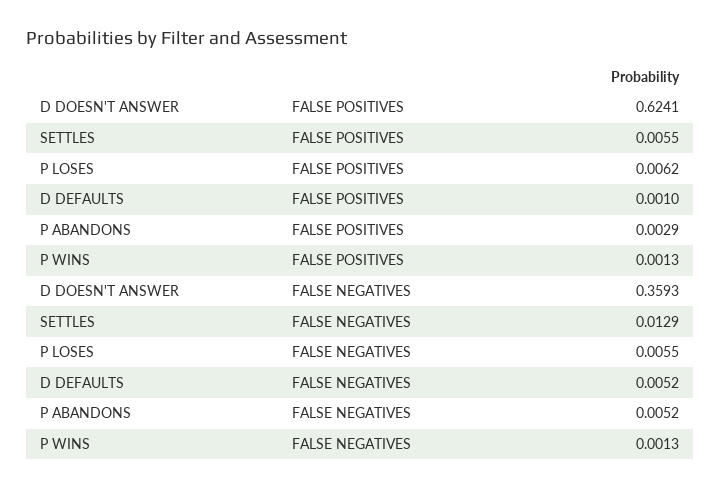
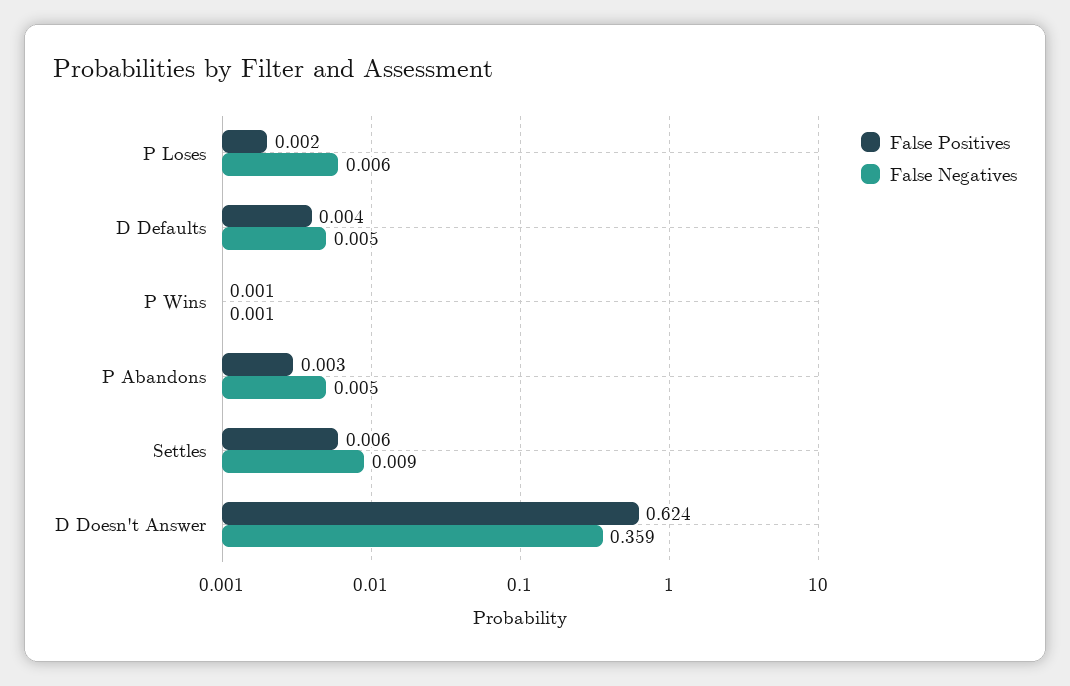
FALSE POSITIVES, P LOSES: 0.0062 -> 0.002
FALSE POSITIVES, D DEFAULTS: 0.001 -> 0.004
FALSE NEGATIVES, SETTLES: 0.0129 -> 0.009

